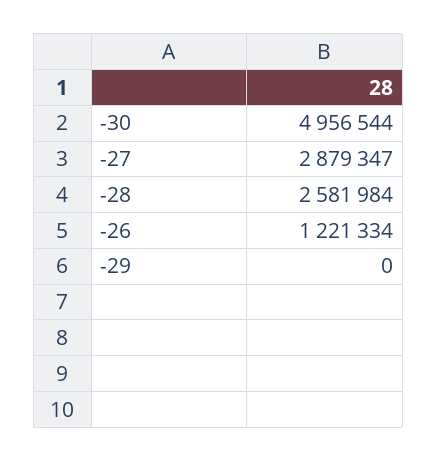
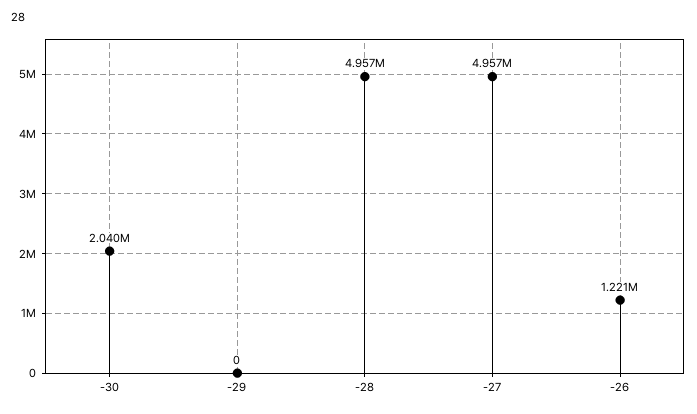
-30: 4956544 -> 2040000
-27: 2879347 -> 4957000
-28: 2581984 -> 4957000

